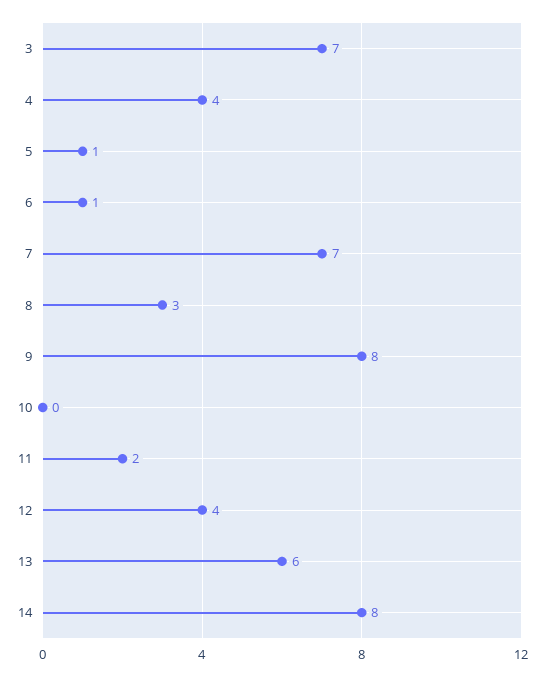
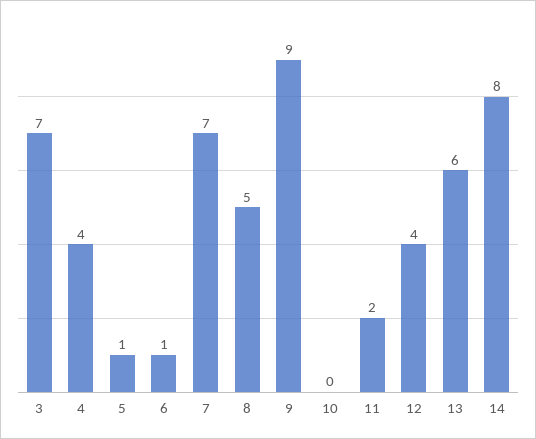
8: 3 -> 5
9: 8 -> 9

